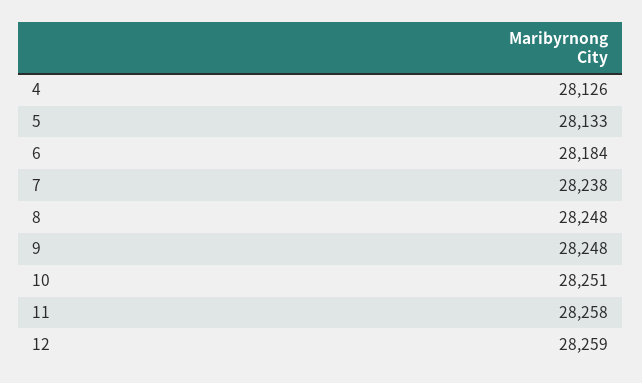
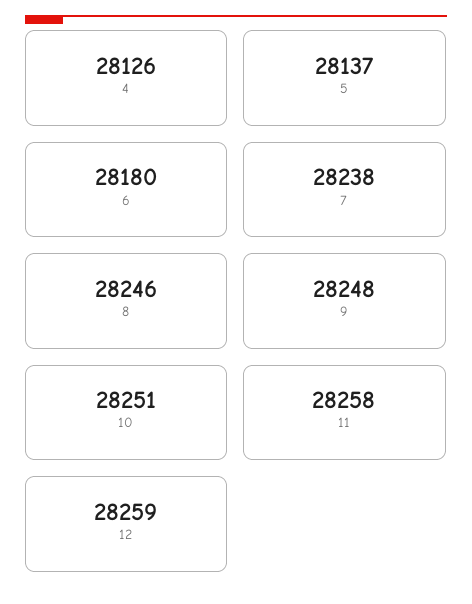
5: 28133 -> 28137
6: 28184 -> 28180
8: 28248 -> 28246

